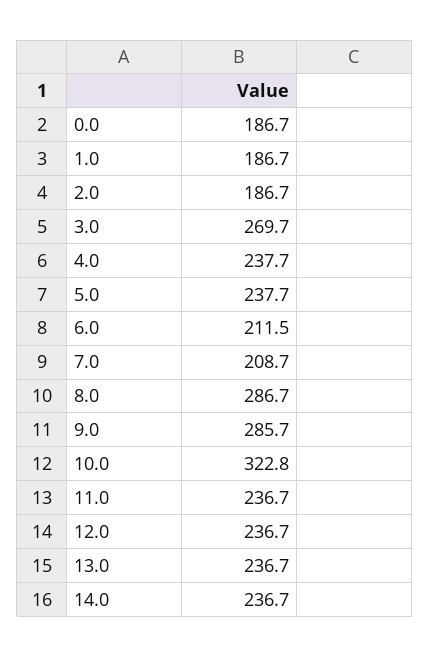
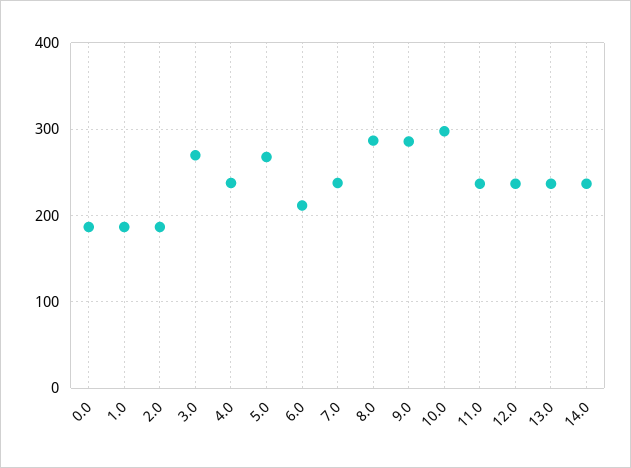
5.0: 237.7 -> 270
7.0: 208.7 -> 240
10.0: 322.8 -> 300

